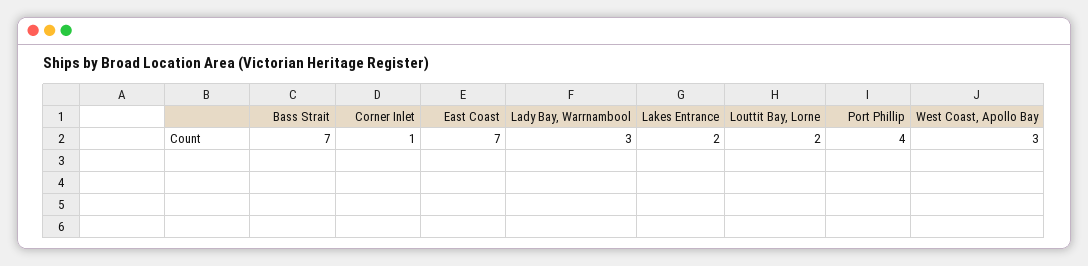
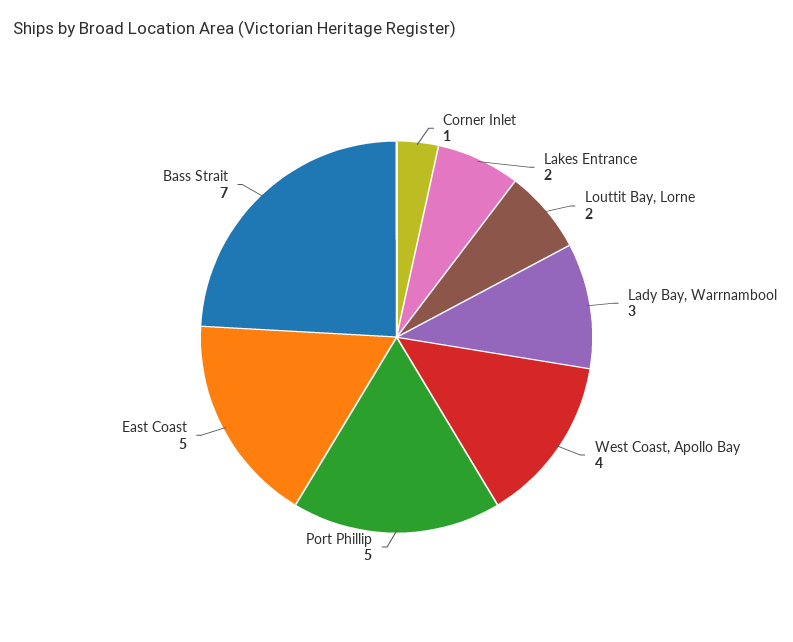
East Coast: 7 -> 5
Port Phillip: 4 -> 5
West Coast, Apollo Bay: 3 -> 4

